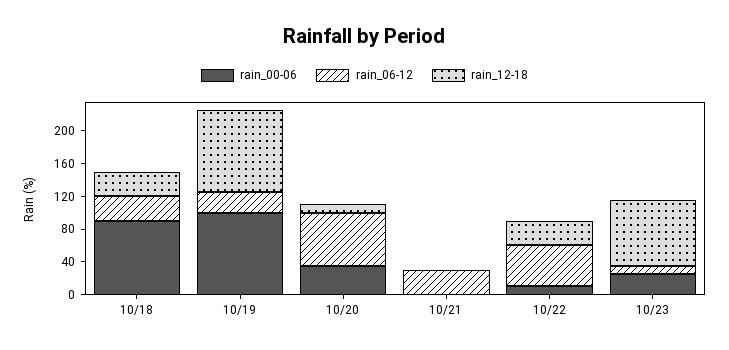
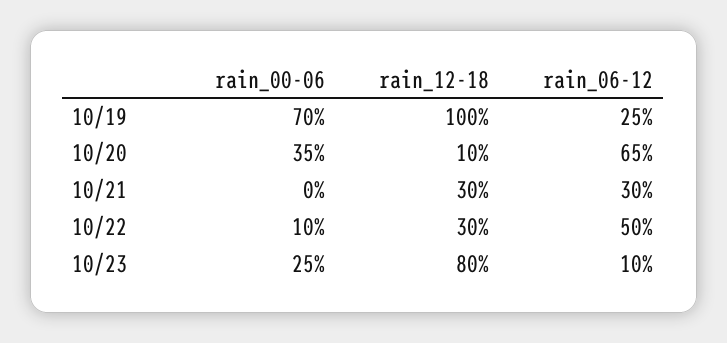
rain_00-06, 10/18: 90 -> none
rain_06-12, 10/18: 30 -> none
rain_12-18, 10/18: 30 -> none
rain_00-06, 10/19: 100 -> 70
rain_12-18, 10/21: 0 -> 30

